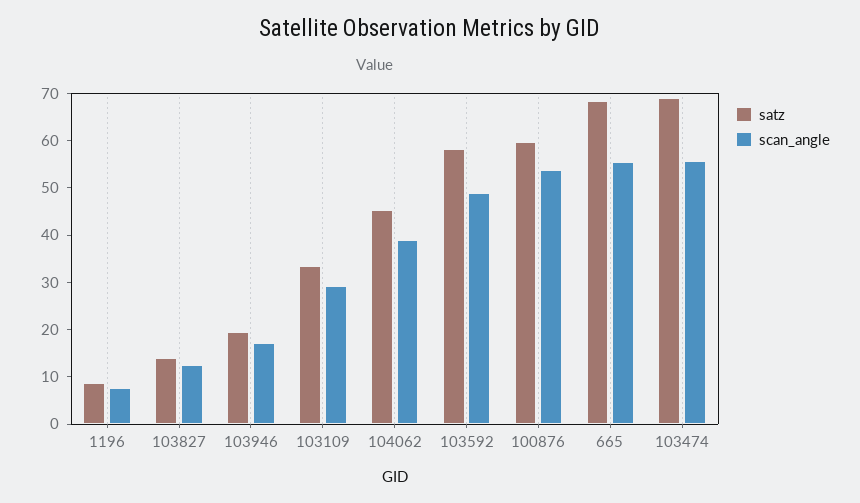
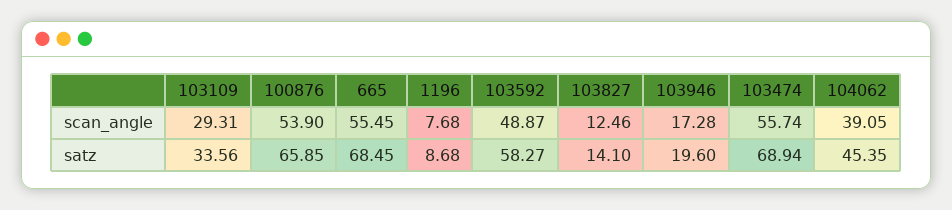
satz, 100876: 60 -> 65.85

